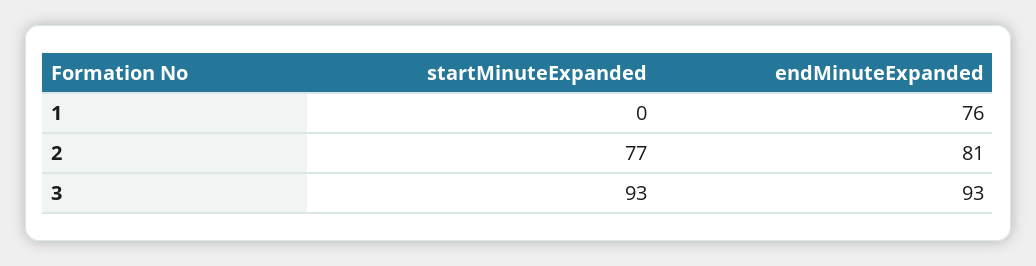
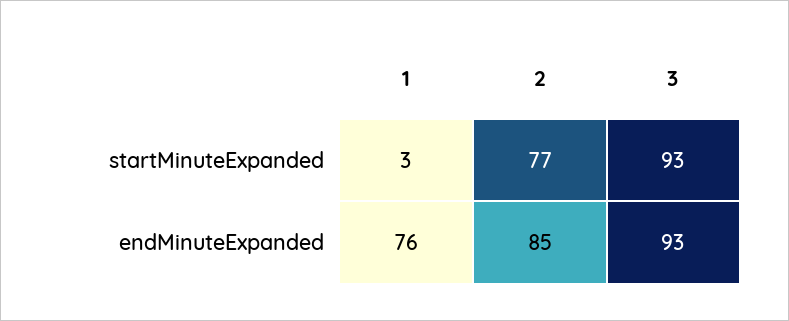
startMinuteExpanded, 1: 0 -> 3
endMinuteExpanded, 2: 81 -> 85

